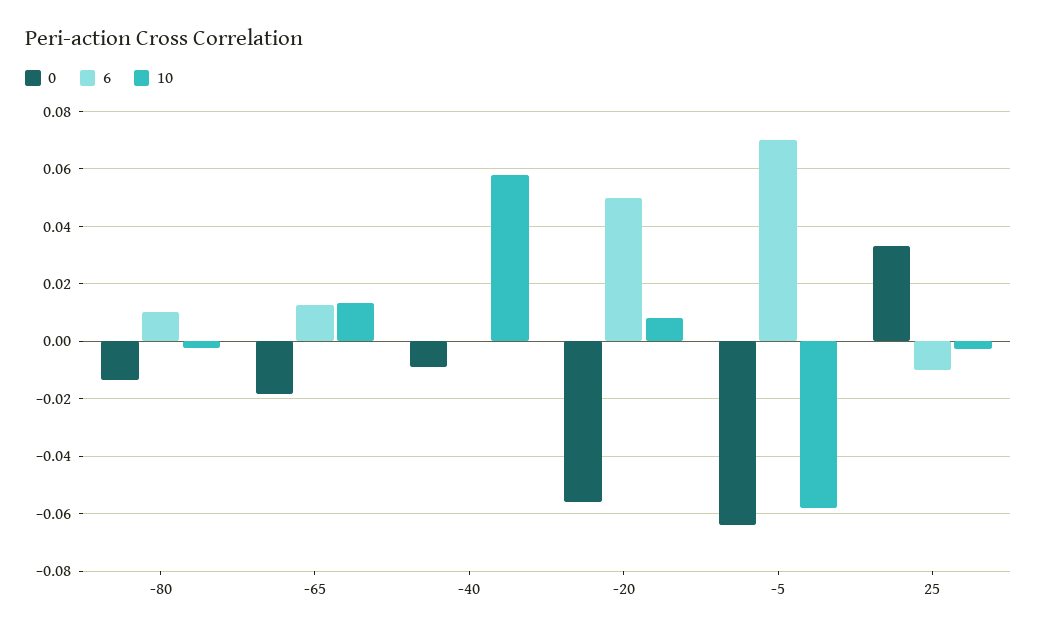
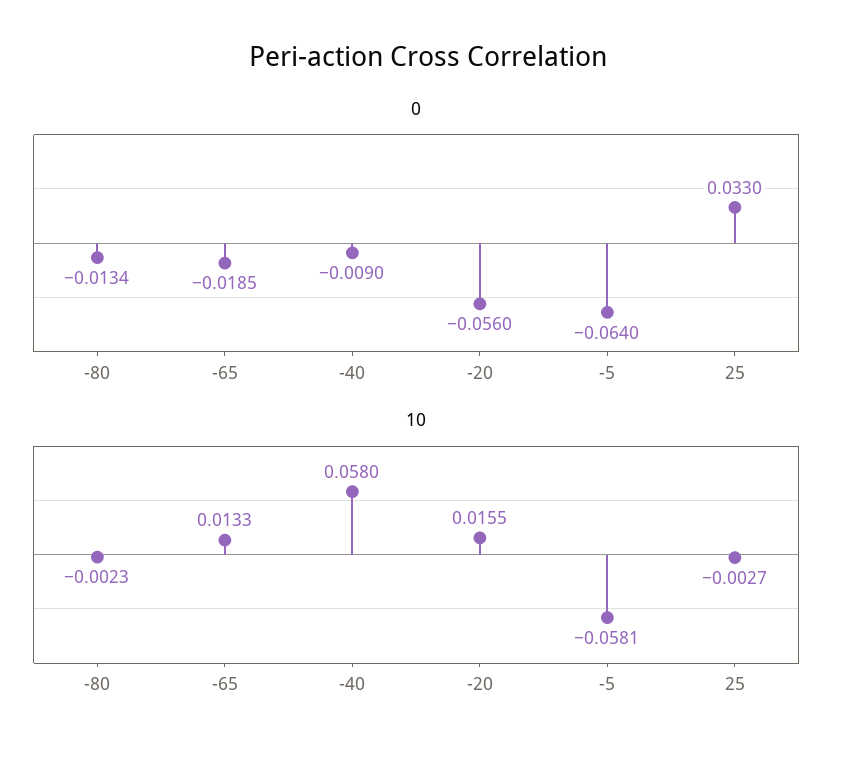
6, -80: 0.01 -> none
6, -65: 0.0125 -> none
6, -40: 0 -> none
6, -20: 0.05 -> none
10, -20: 0.0075 -> 0.0155
6, -5: 0.07 -> none
6, 25: -0.01 -> none

